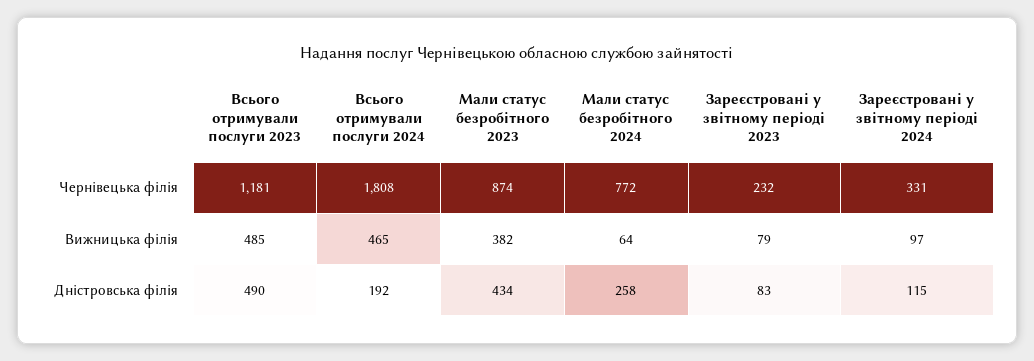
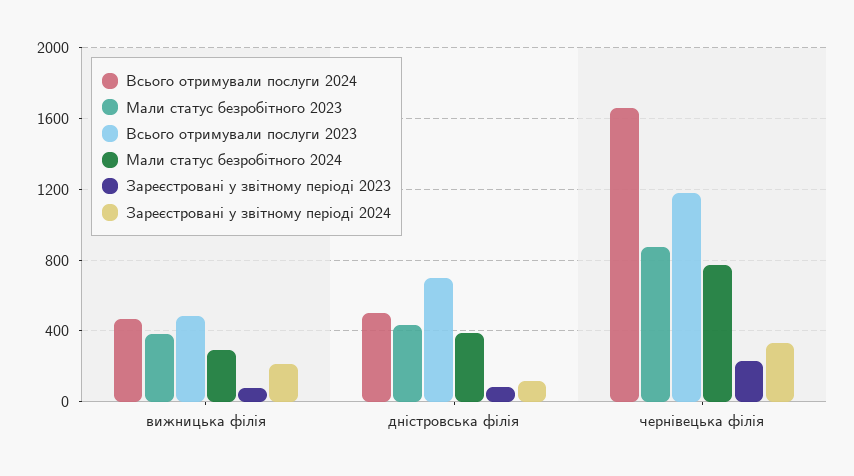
Всього отримували послуги 2024, Чернівецька філія: 1808 -> 1650
Мали статус безробітного 2024, Вижницька філія: 64 -> 300
Зареєстровані у звітному періоді 2024, Вижницька філія: 97 -> 200
Всього отримували послуги 2023, Дністровська філія: 490 -> 700
Всього отримували послуги 2024, Дністровська філія: 192 -> 500
Мали статус безробітного 2024, Дністровська філія: 258 -> 400

